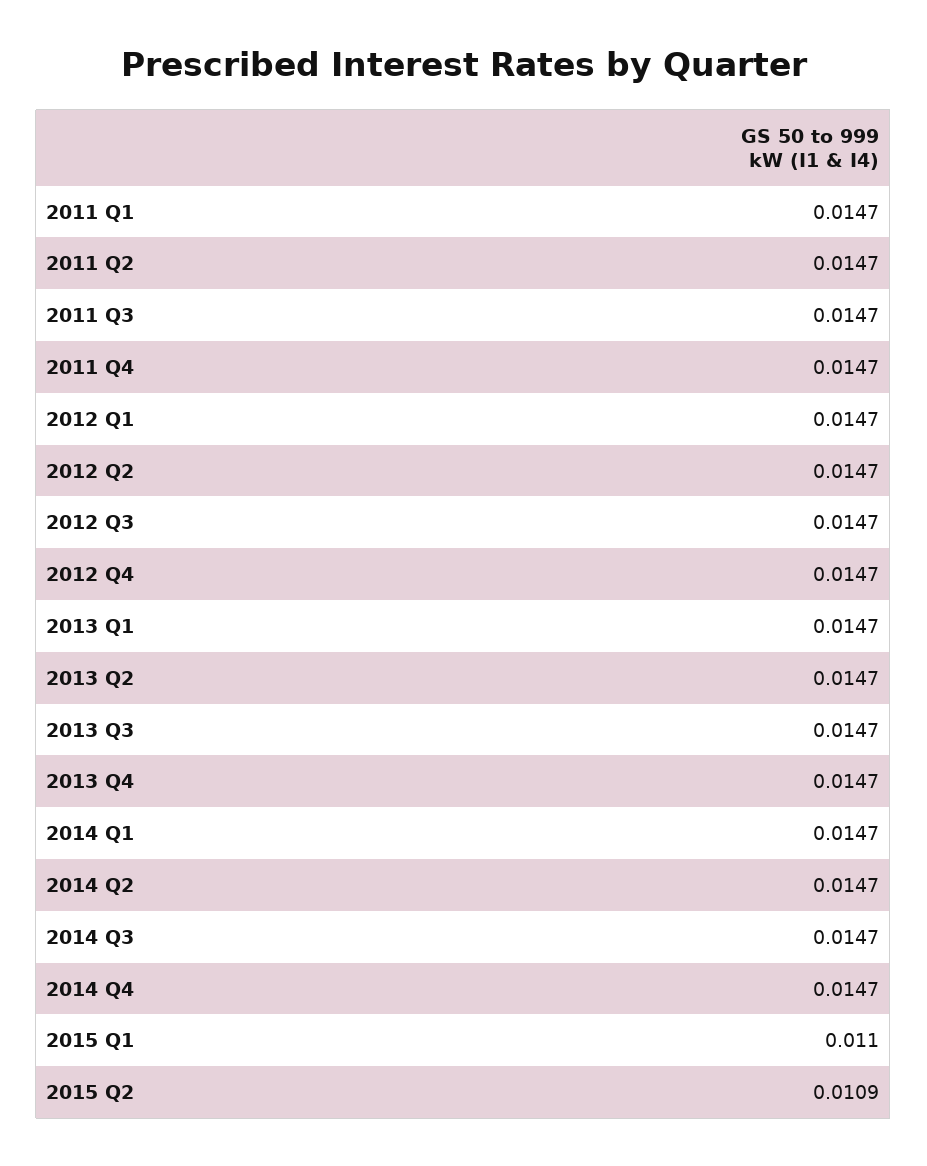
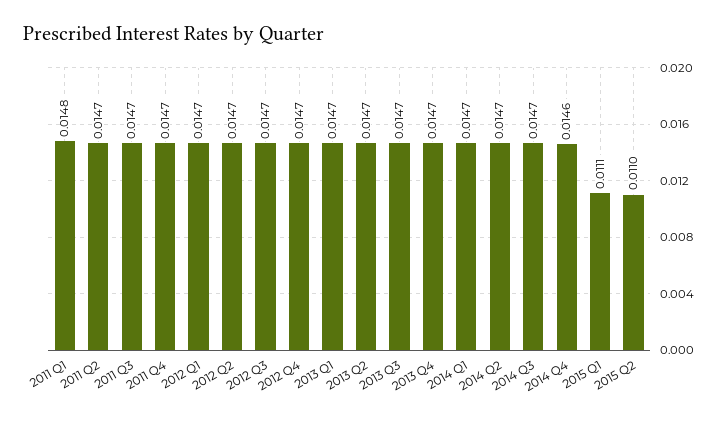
2011 Q1: 0.0147 -> 0.0148
2014 Q4: 0.0147 -> 0.0146
2015 Q1: 0.011 -> 0.0111
2015 Q2: 0.0109 -> 0.011

